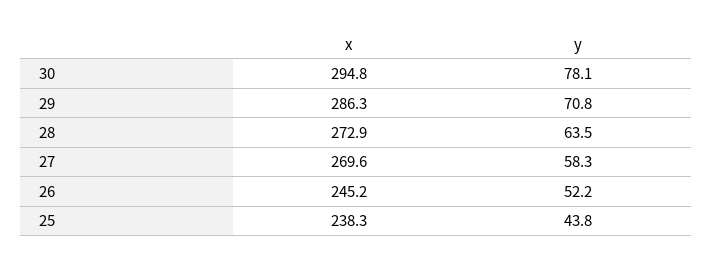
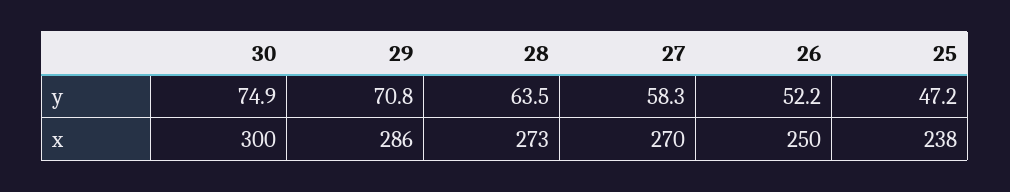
x, 30: 294.8 -> 300
y, 30: 78.1 -> 74.9
x, 26: 245.2 -> 250
y, 25: 43.8 -> 47.2

